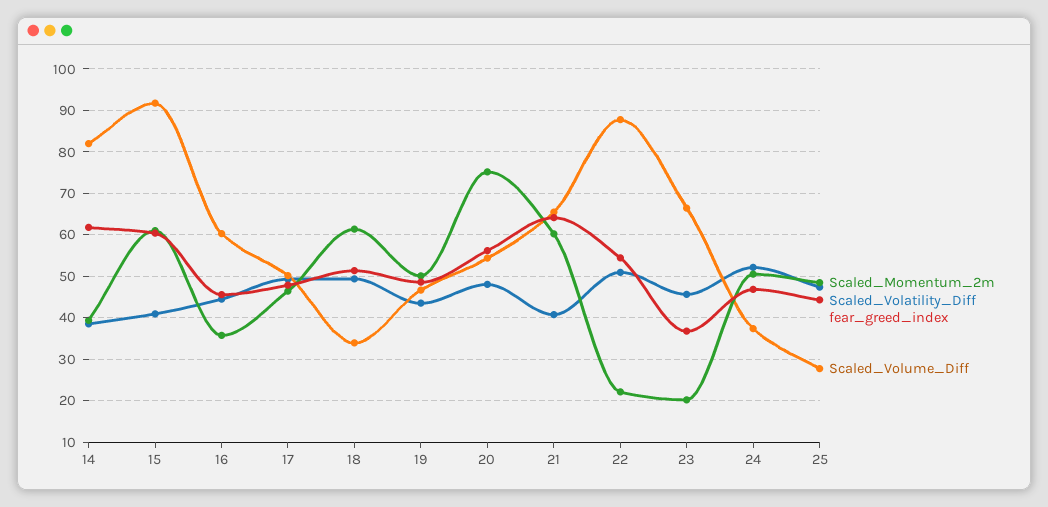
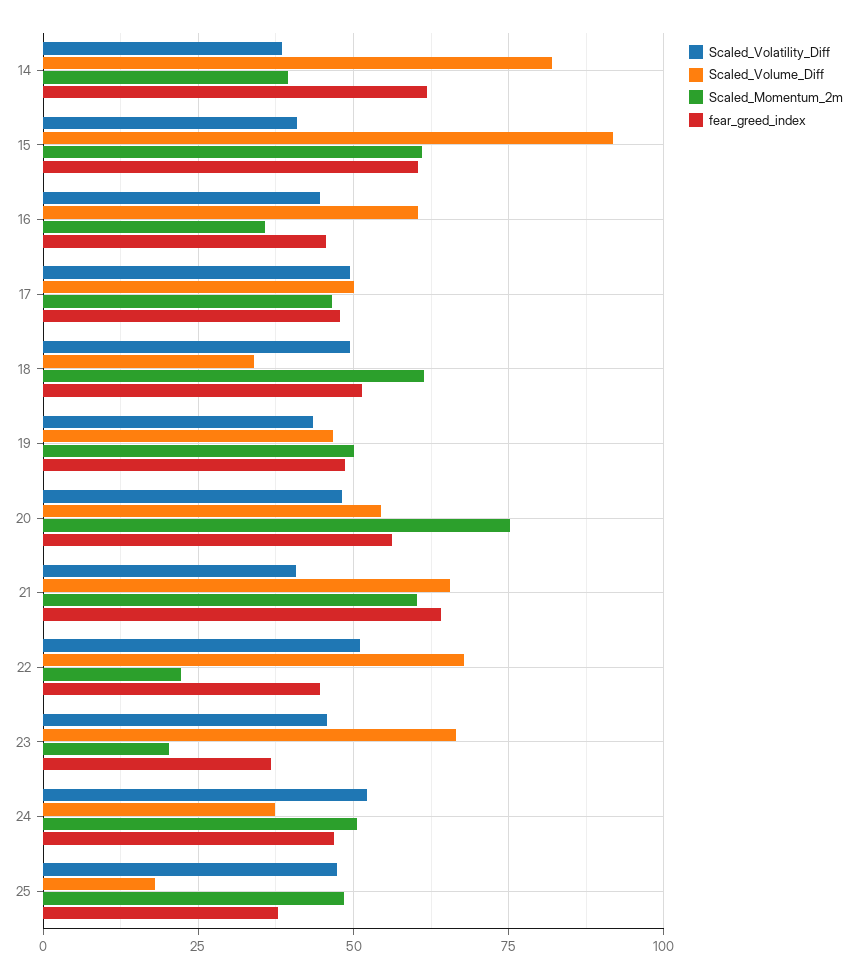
fear_greed_index, 22: 54 -> 45
Scaled_Volume_Diff, 22: 88 -> 67.5
fear_greed_index, 25: 44 -> 37.5
Scaled_Volume_Diff, 25: 28 -> 17.5

